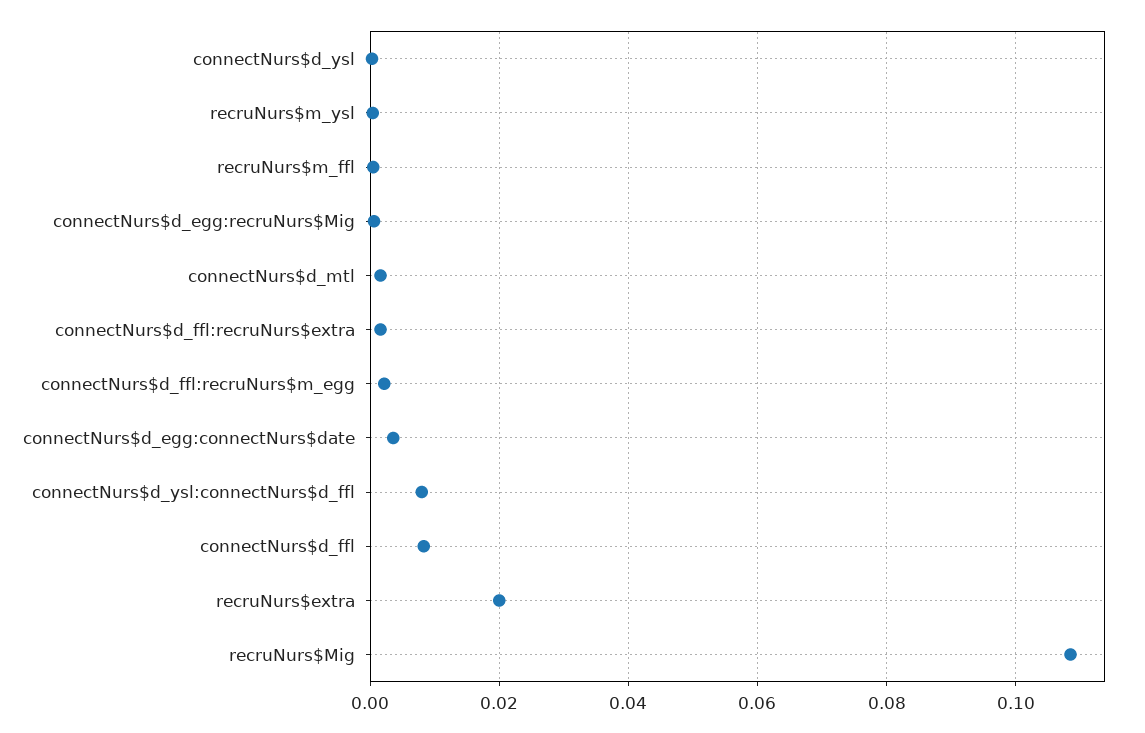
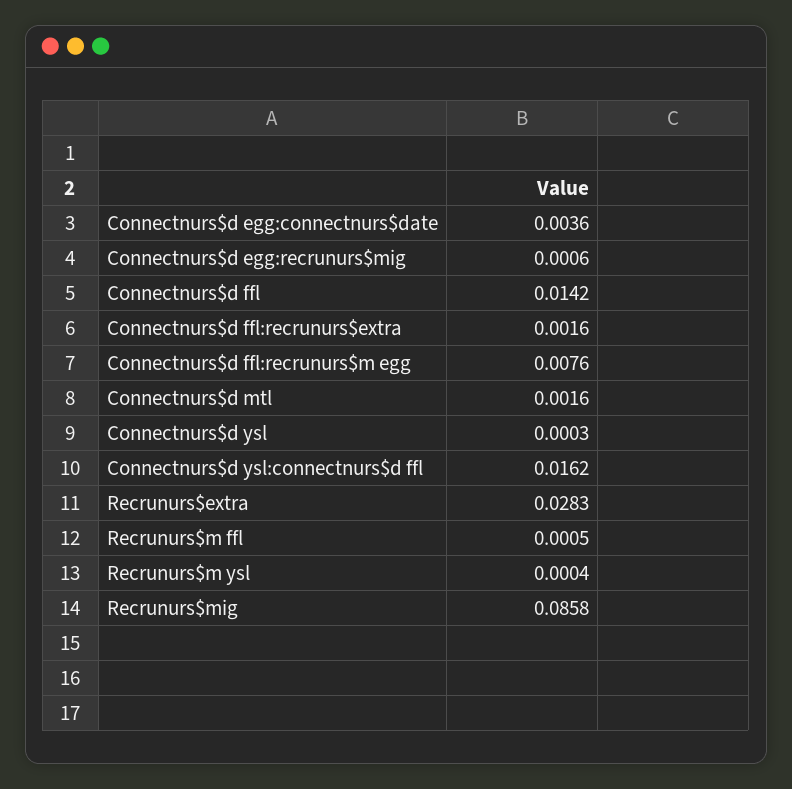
connectNurs$d_ffl:recruNurs$m_egg: 0.002 -> 0.0076
connectNurs$d_ysl:connectNurs$d_ffl: 0.008 -> 0.0162
connectNurs$d_ffl: 0.008 -> 0.0142
recruNurs$extra: 0.02 -> 0.0283
recruNurs$Mig: 0.108 -> 0.0858

